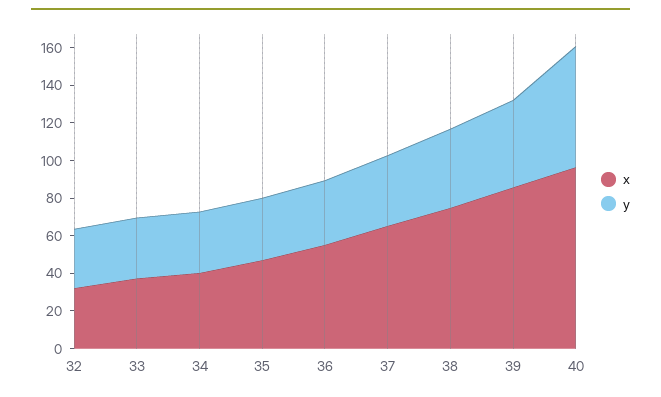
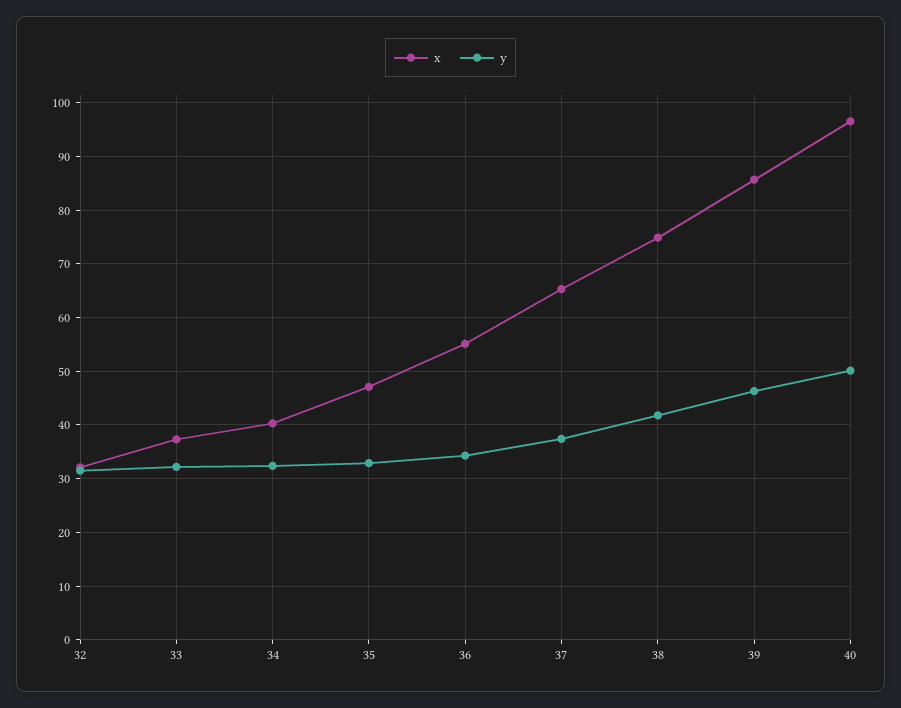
y, 40: 65 -> 50

